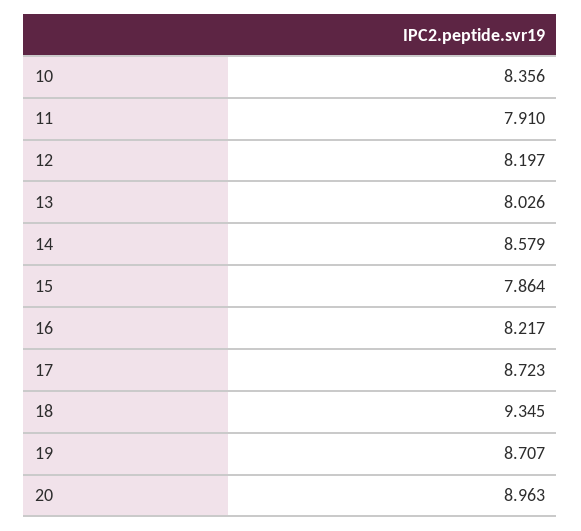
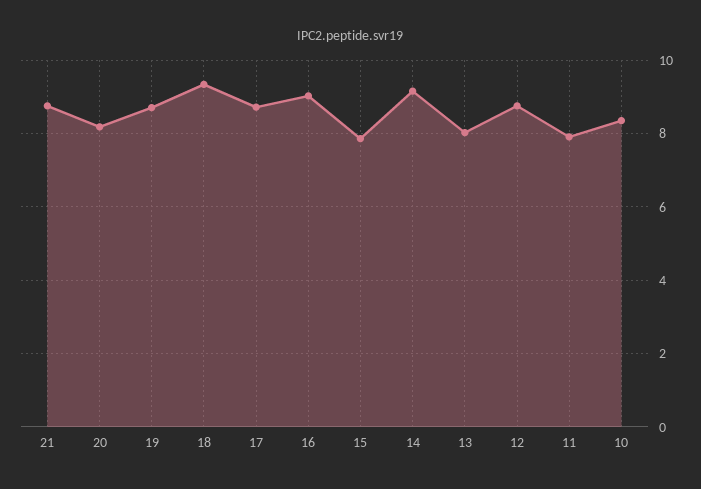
12: 8.197 -> 8.8
14: 8.579 -> 9.2
16: 8.217 -> 9
20: 8.963 -> 8.2
21: none -> 8.8

